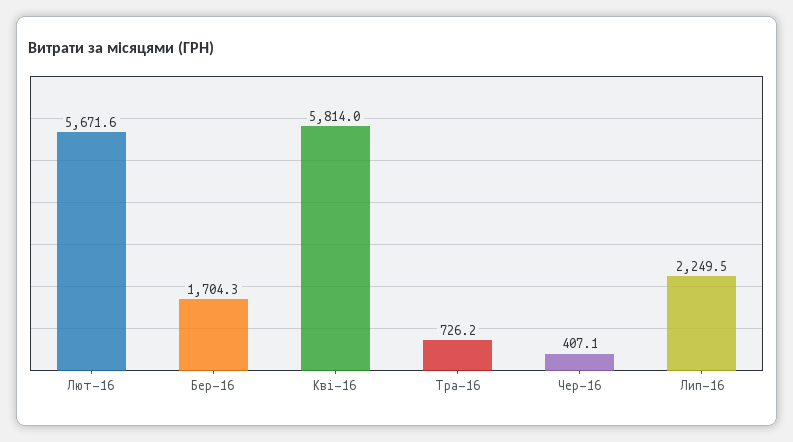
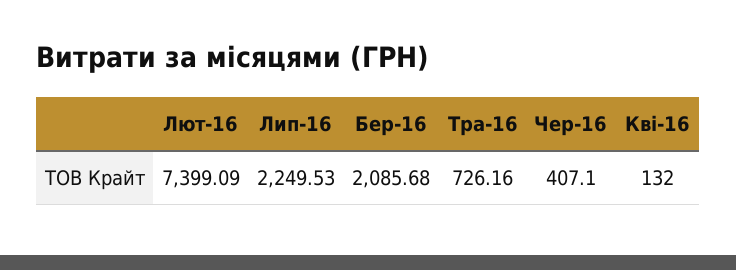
Лют-16: 5671.6 -> 7399.09
Бер-16: 1704.3 -> 2085.68
Кві-16: 5814 -> 132

